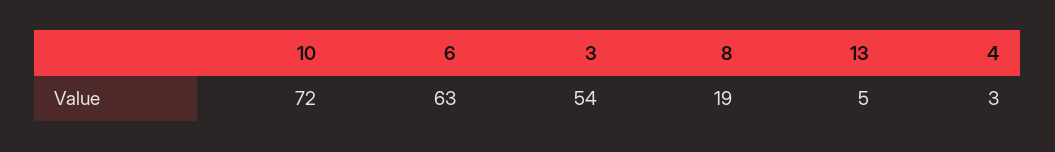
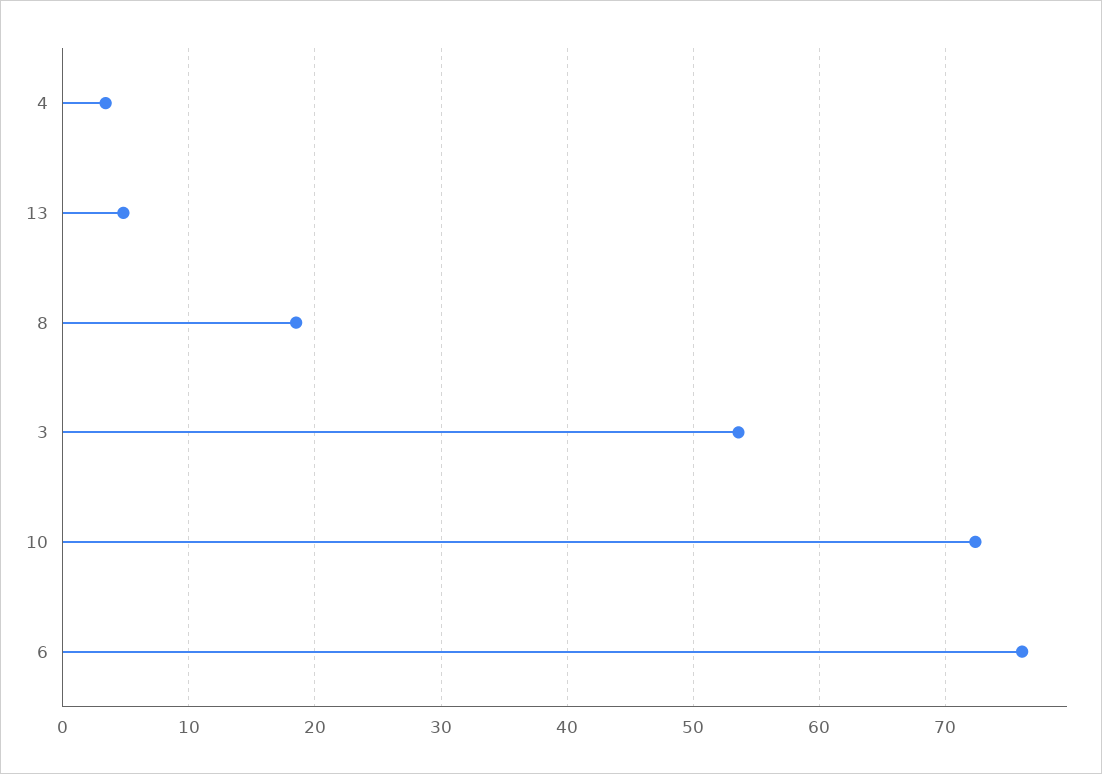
6: 63 -> 76

